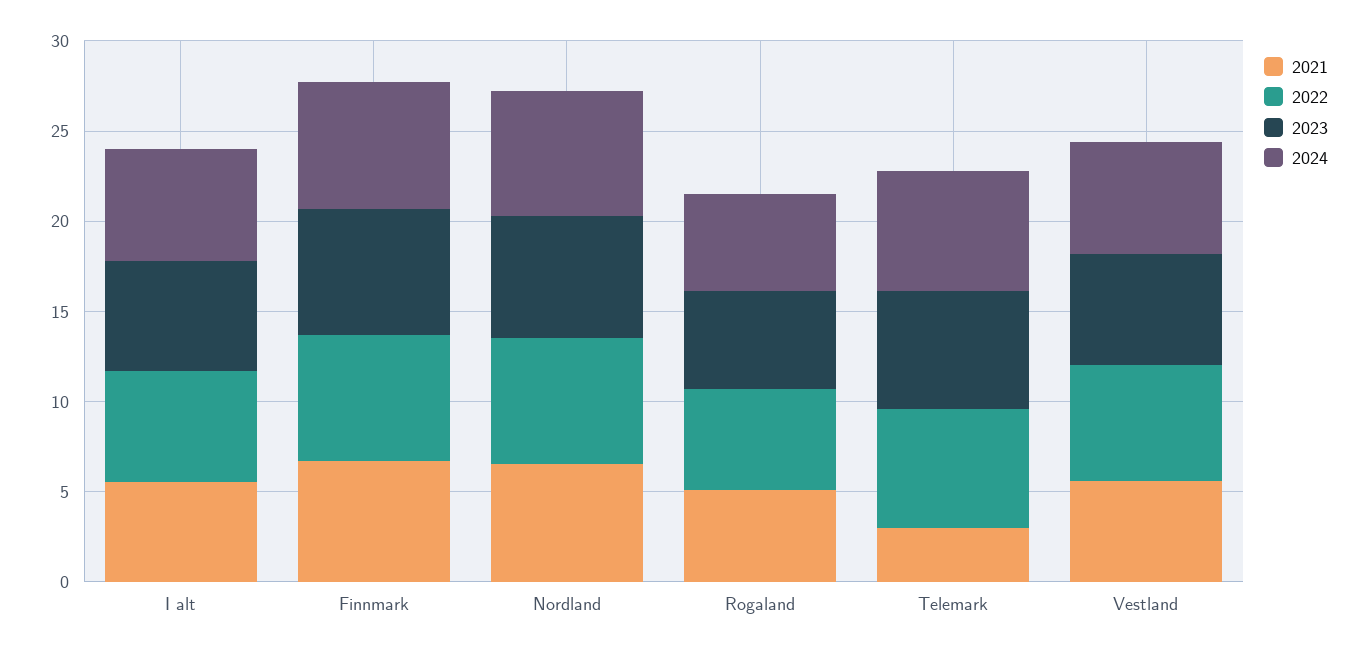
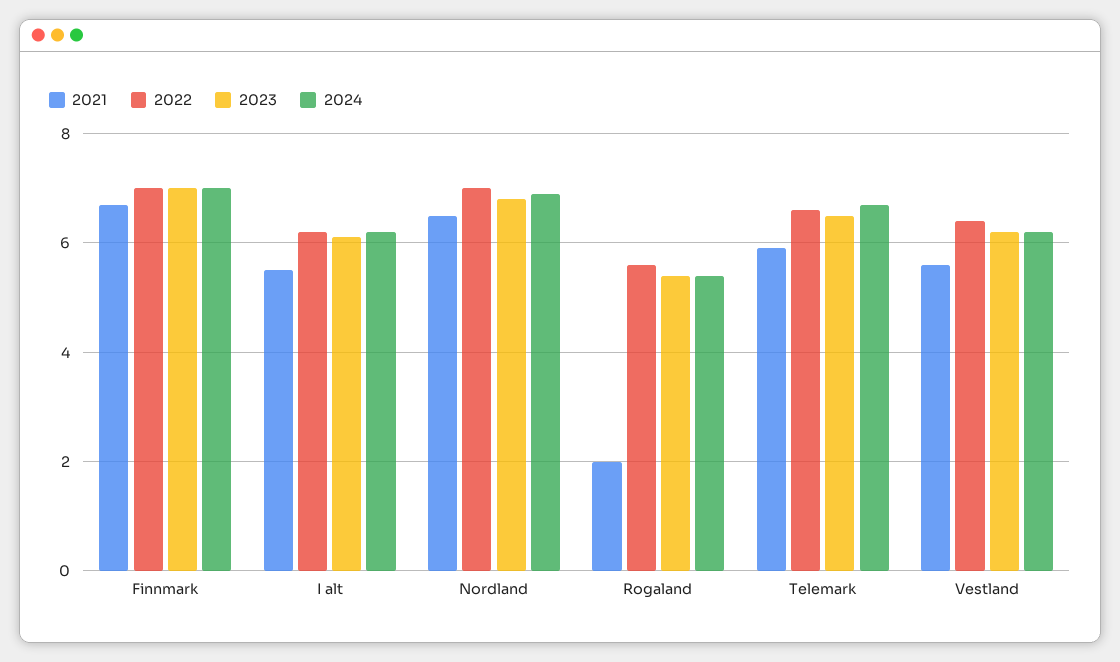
2021, Rogaland: 5 -> 2
2021, Telemark: 3 -> 6

